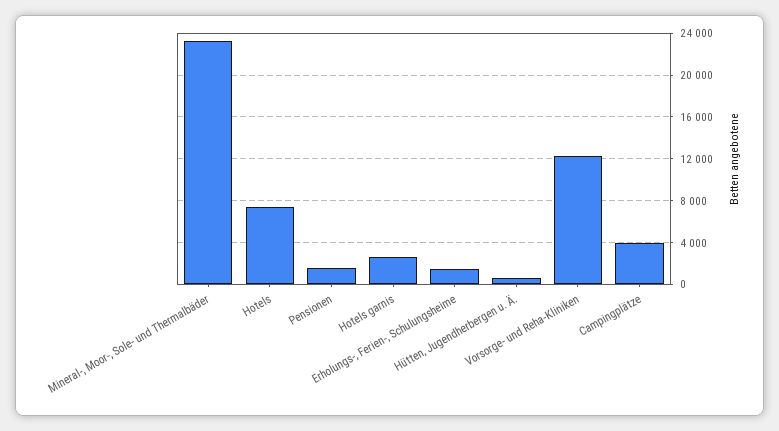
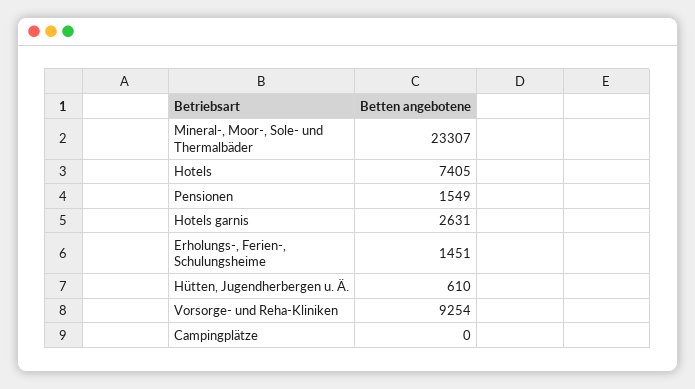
Vorsorge- und Reha-Kliniken: 12000 -> 9254
Campingplätze: 4000 -> 0

